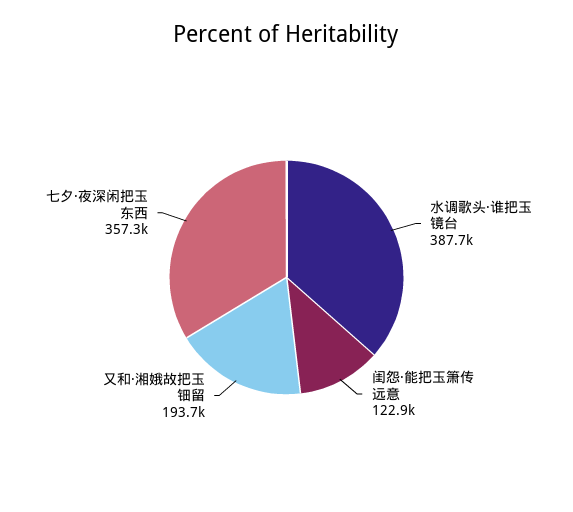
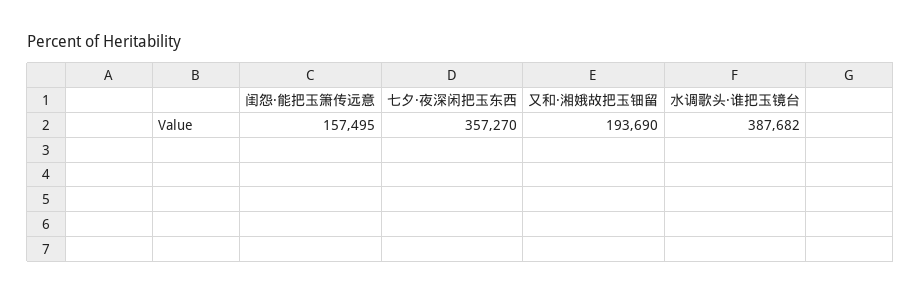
闺怨·能把玉箫传远意: 122900 -> 157495

